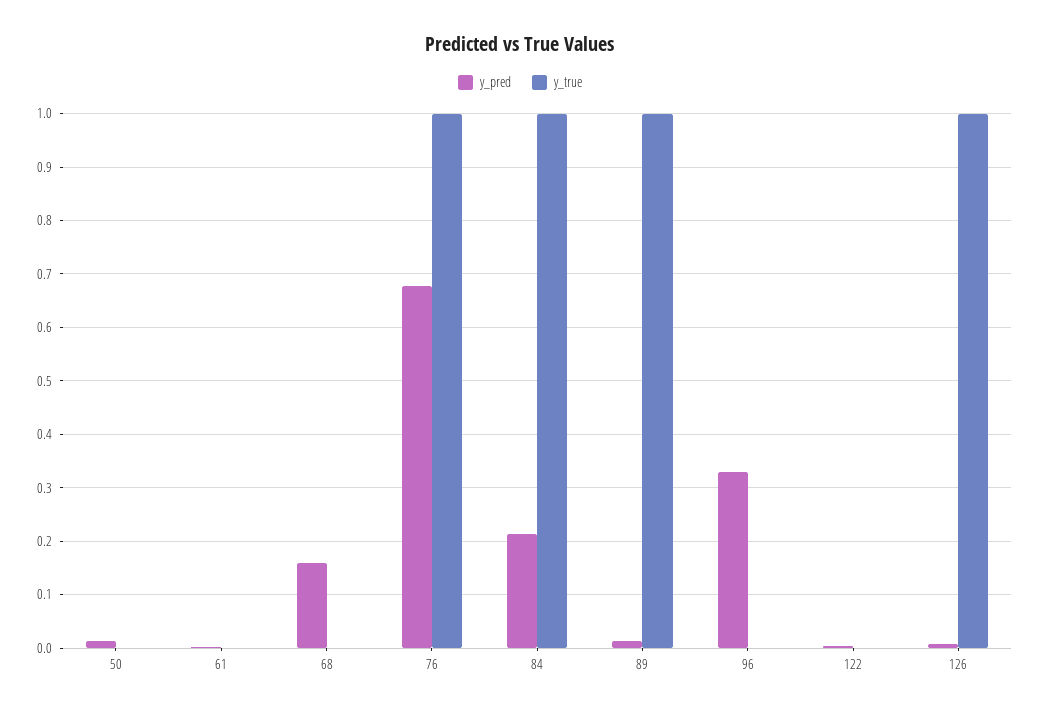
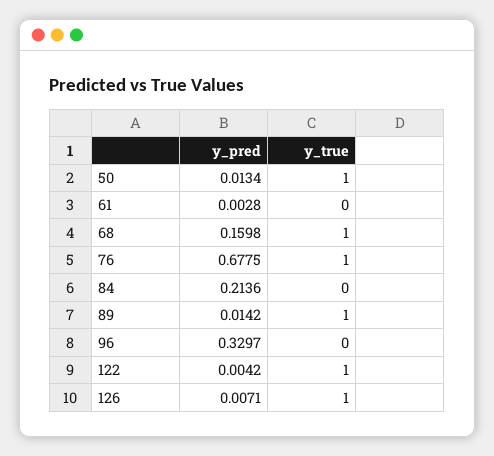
y_true, 50: 0 -> 1
y_true, 68: 0 -> 1
y_true, 84: 1 -> 0
y_true, 122: 0 -> 1

